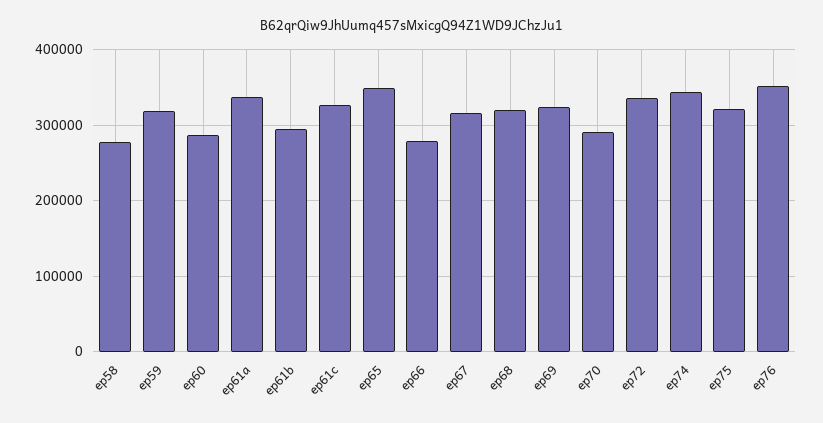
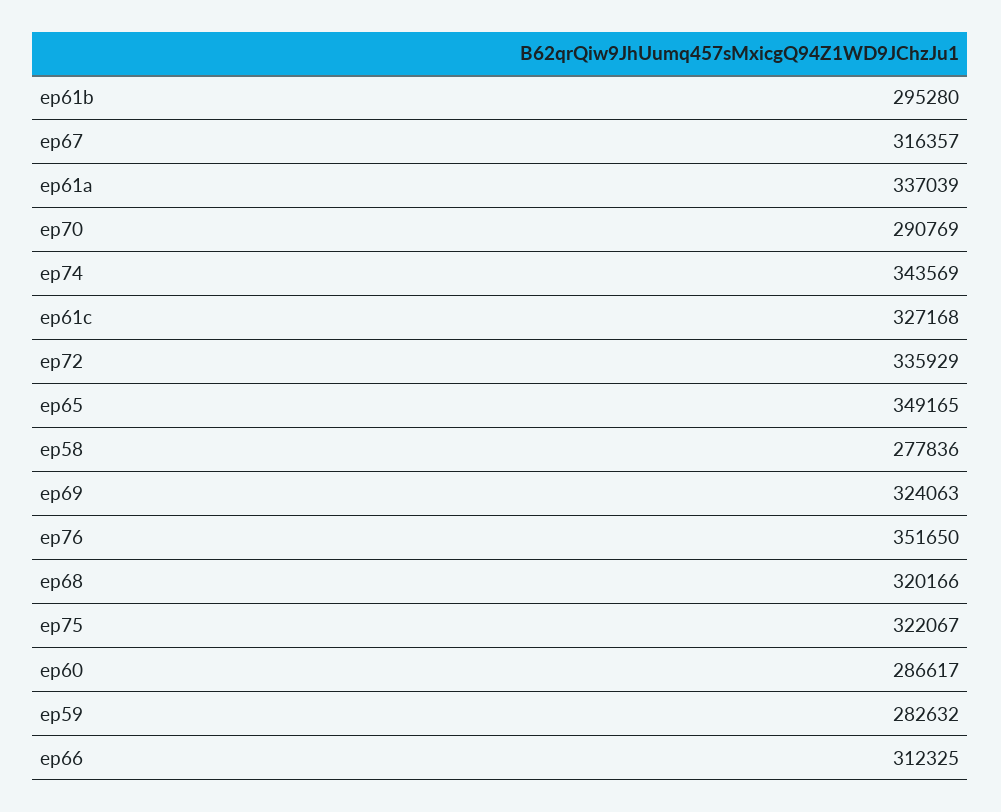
ep59: 320000 -> 282632
ep66: 280000 -> 312325

